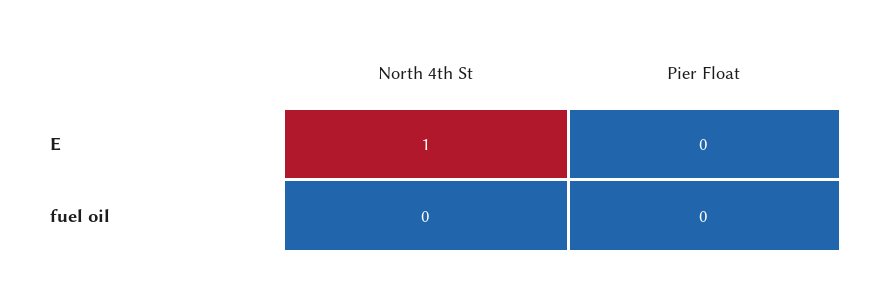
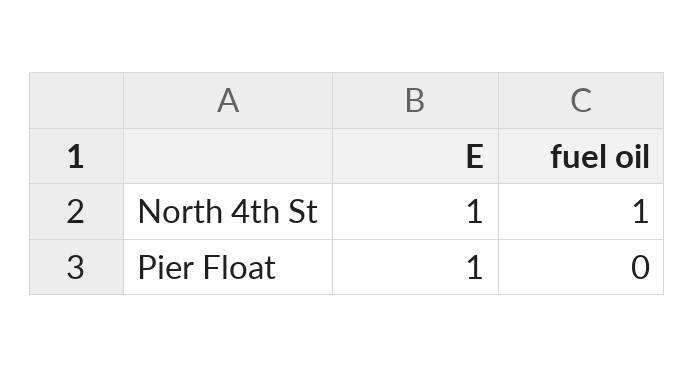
Pier Float, E: 0 -> 1
North 4th St, fuel oil: 0 -> 1

